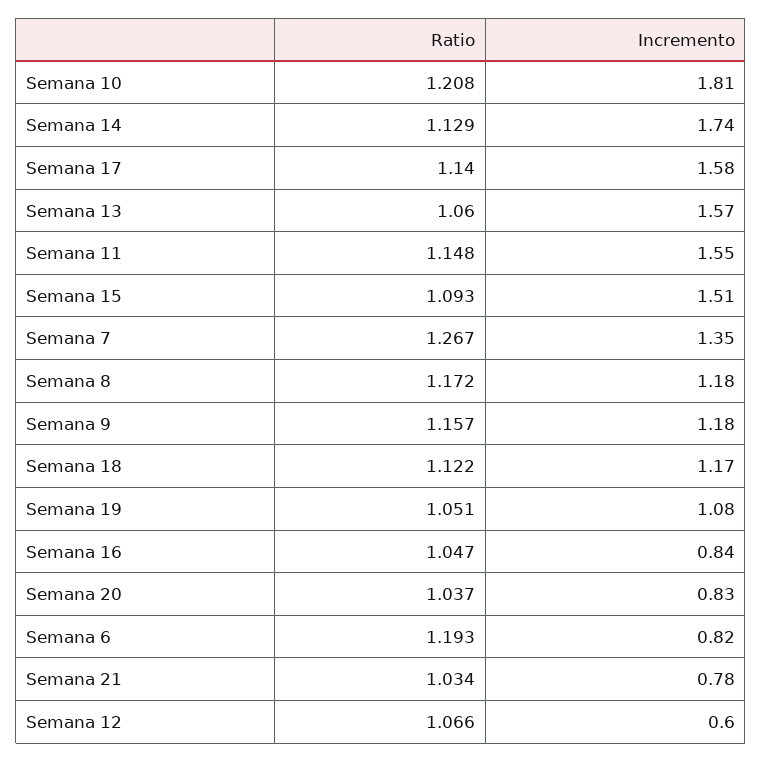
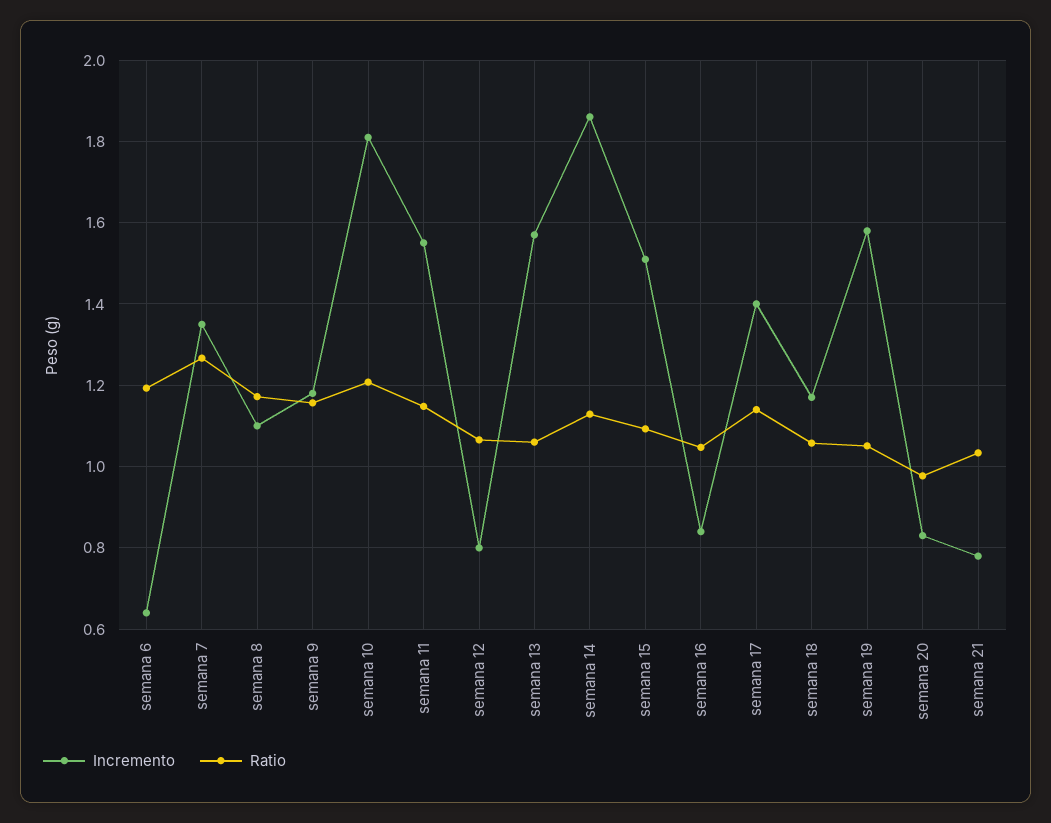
Incremento, Semana 14: 1.74 -> 1.86
Incremento, Semana 17: 1.58 -> 1.4
Incremento, Semana 8: 1.18 -> 1.1
Ratio, Semana 18: 1.122 -> 1.06
Incremento, Semana 19: 1.08 -> 1.58
Ratio, Semana 20: 1.037 -> 0.98
Incremento, Semana 6: 0.82 -> 0.64
Incremento, Semana 12: 0.6 -> 0.8

